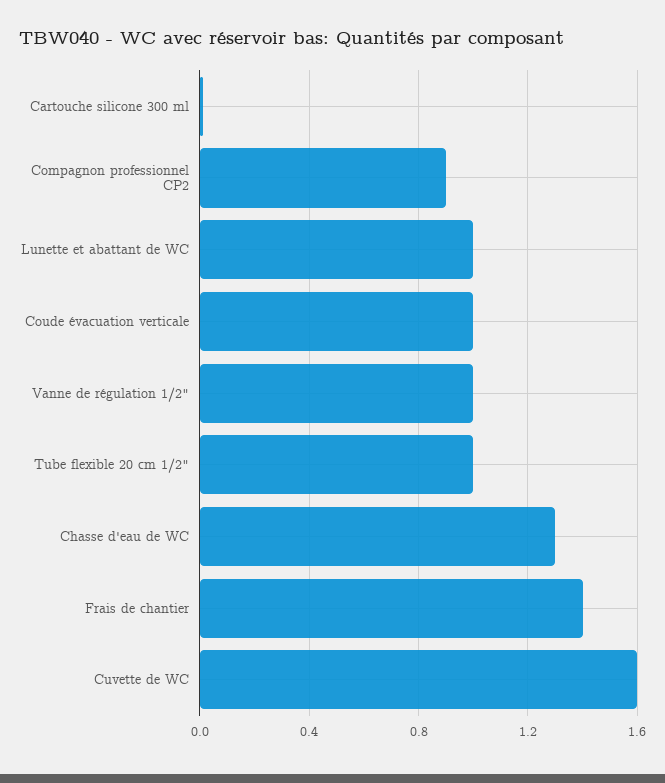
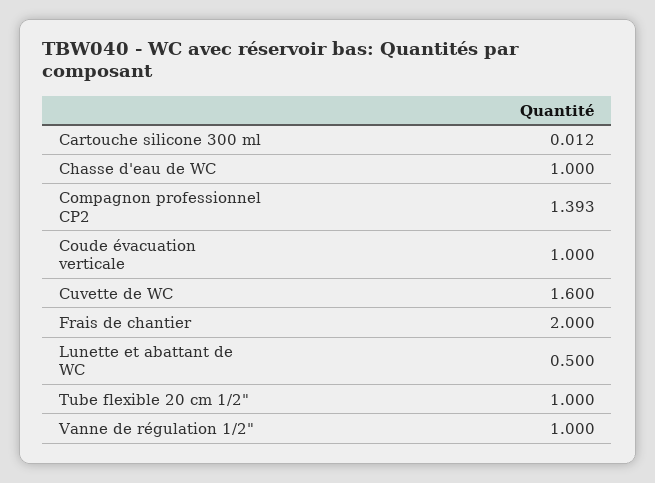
Compagnon professionnel CP2: 0.9 -> 1.393
Lunette et abattant de WC: 1 -> 0.5
Chasse d'eau de WC: 1.3 -> 1
Frais de chantier: 1.4 -> 2

